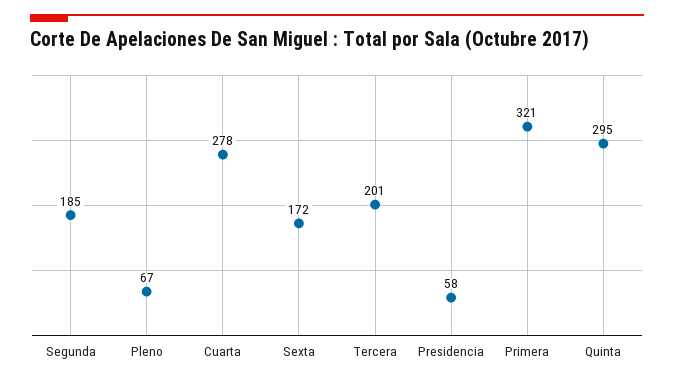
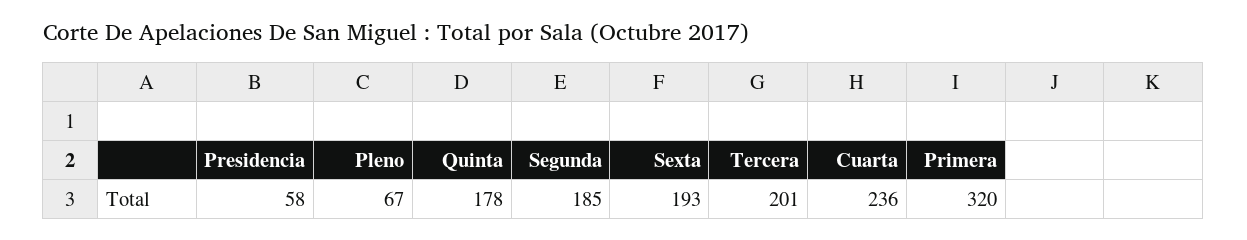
Cuarta: 278 -> 236
Sexta: 172 -> 193
Primera: 321 -> 320
Quinta: 295 -> 178

